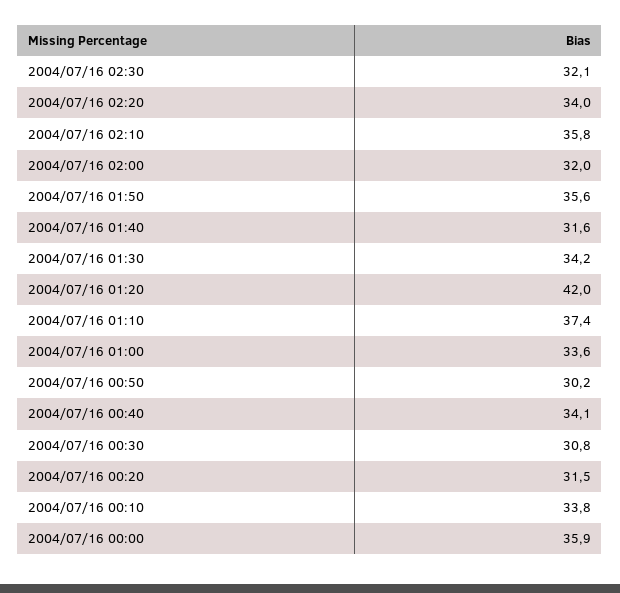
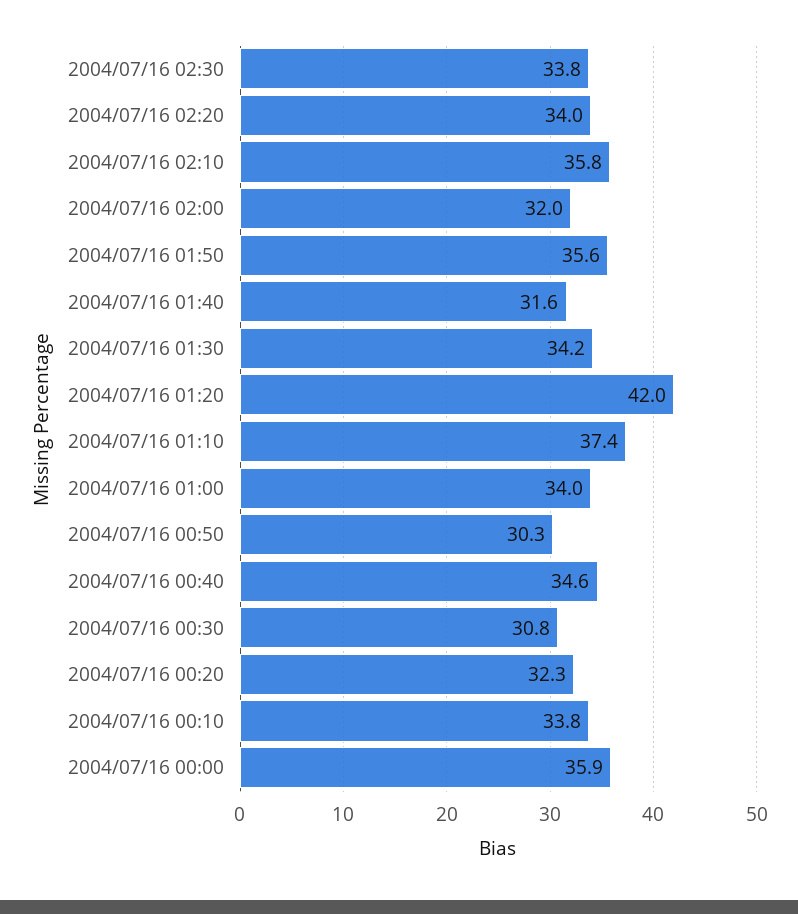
2004/07/16 02:30: 32.1 -> 33.8
2004/07/16 01:00: 33.6 -> 34
2004/07/16 00:50: 30.2 -> 30.3
2004/07/16 00:40: 34.1 -> 34.6
2004/07/16 00:20: 31.5 -> 32.3

